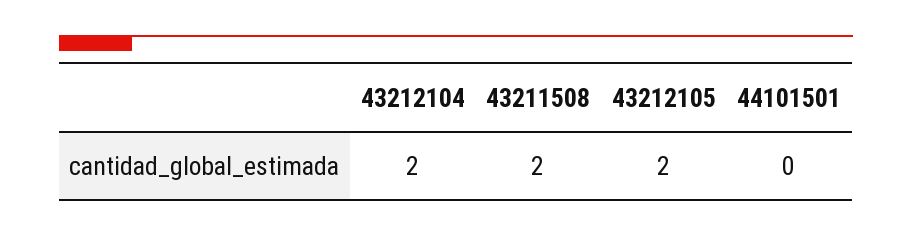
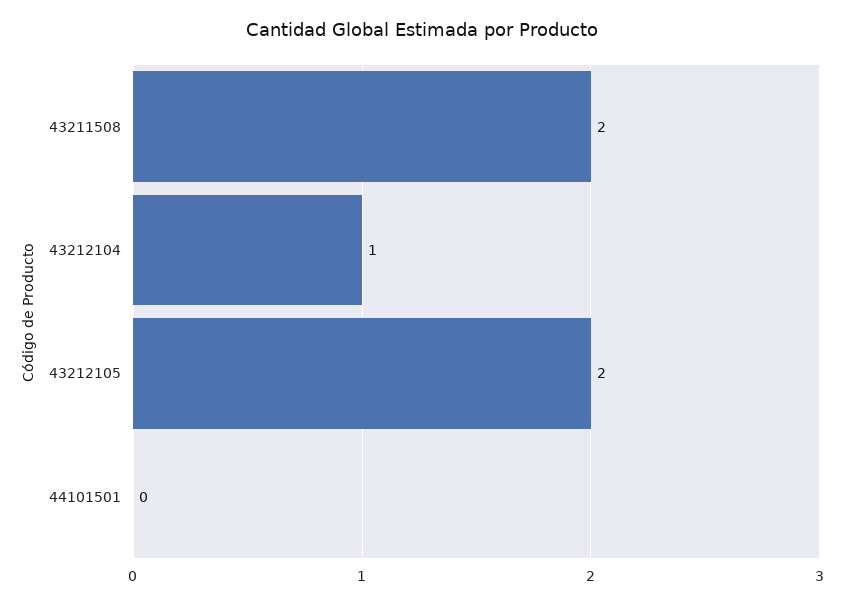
43212104: 2 -> 1

